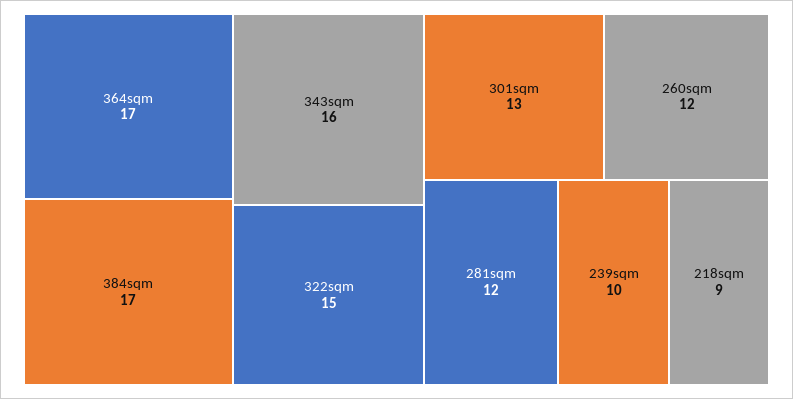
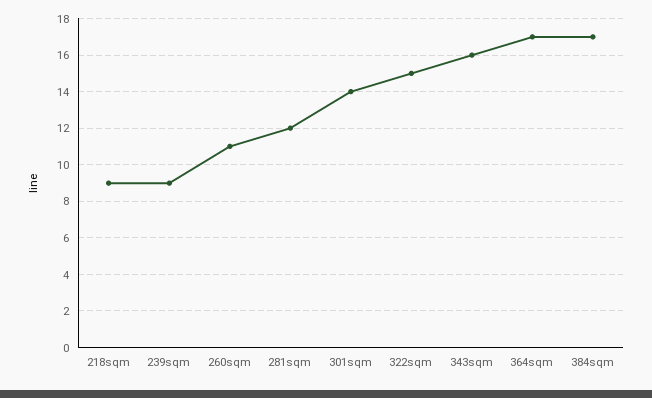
301sqm: 13 -> 14
260sqm: 12 -> 11
239sqm: 10 -> 9

